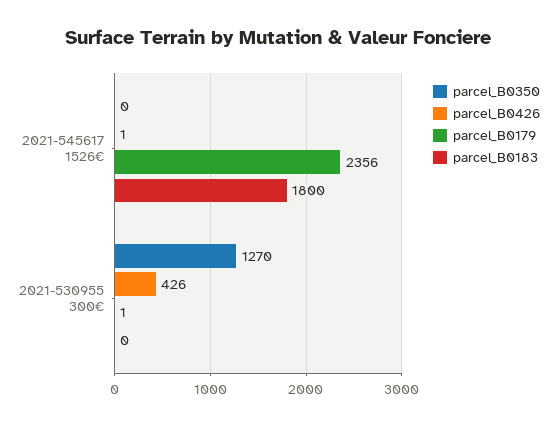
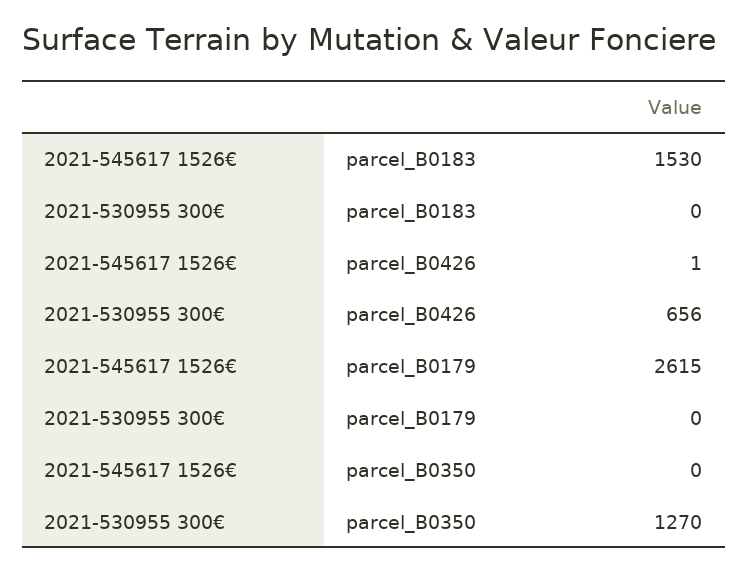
parcel_B0179, 2021-545617 1526€: 2356 -> 2615
parcel_B0183, 2021-545617 1526€: 1800 -> 1530
parcel_B0426, 2021-530955 300€: 426 -> 656
parcel_B0179, 2021-530955 300€: 1 -> 0

